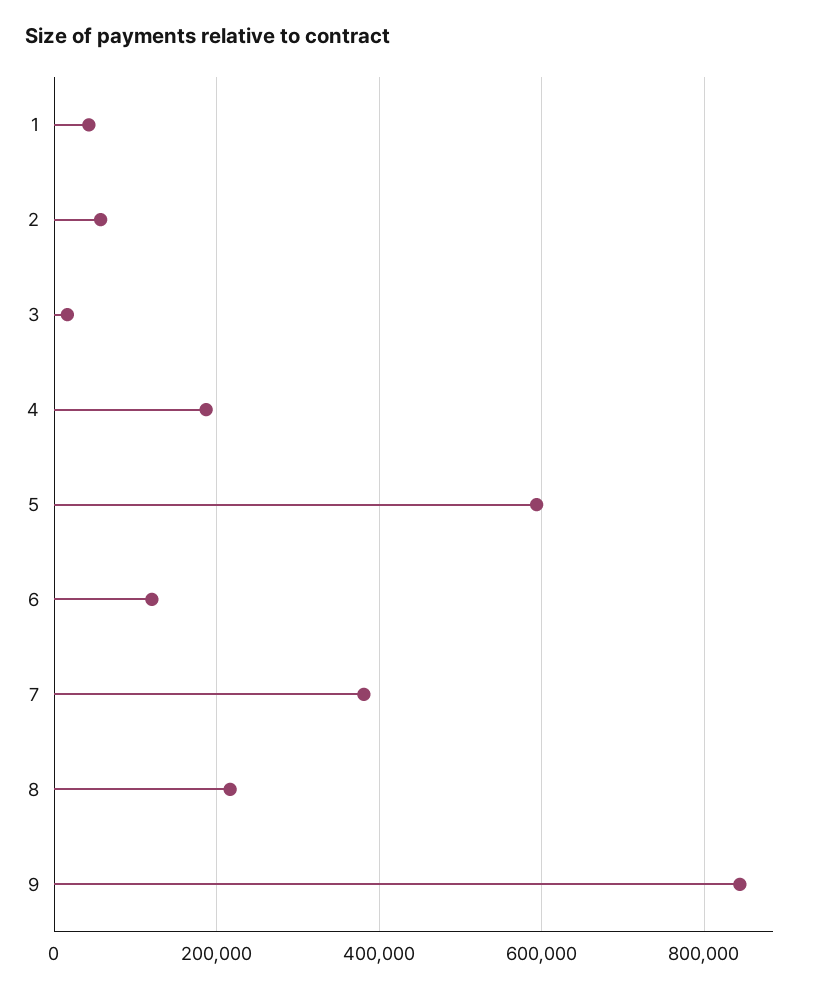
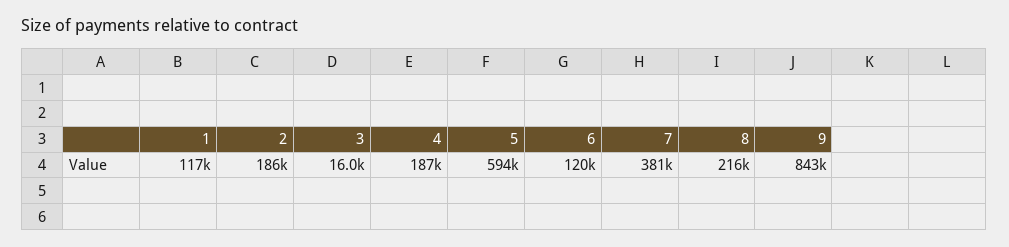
1: 40000 -> 117000
2: 60000 -> 186000

